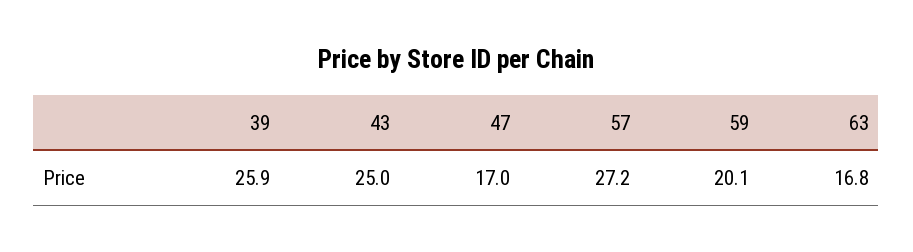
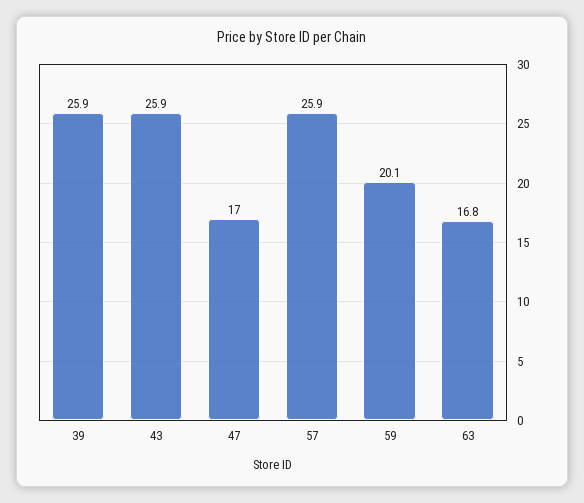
43: 25 -> 25.9
57: 27.2 -> 25.9

